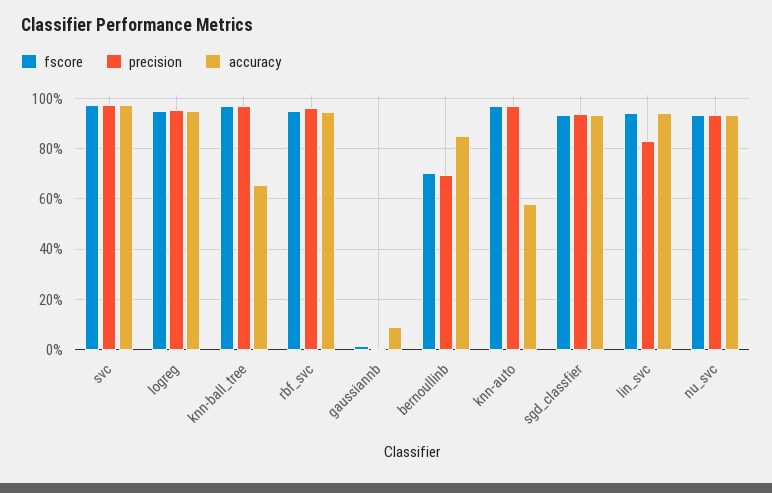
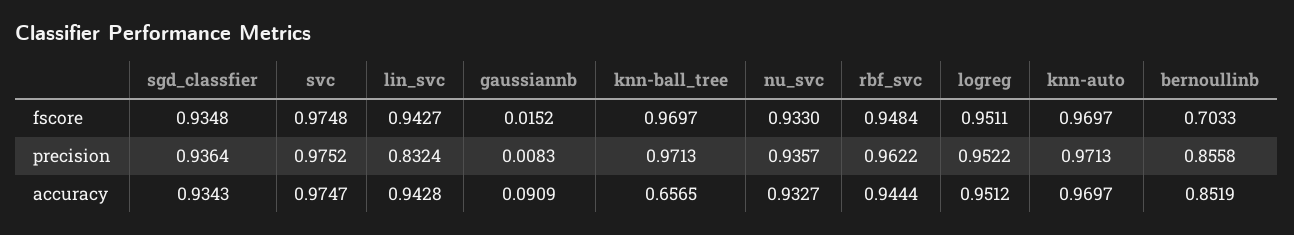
precision, bernoullinb: 0.7 -> 0.8558
accuracy, knn-auto: 0.575 -> 0.9697

